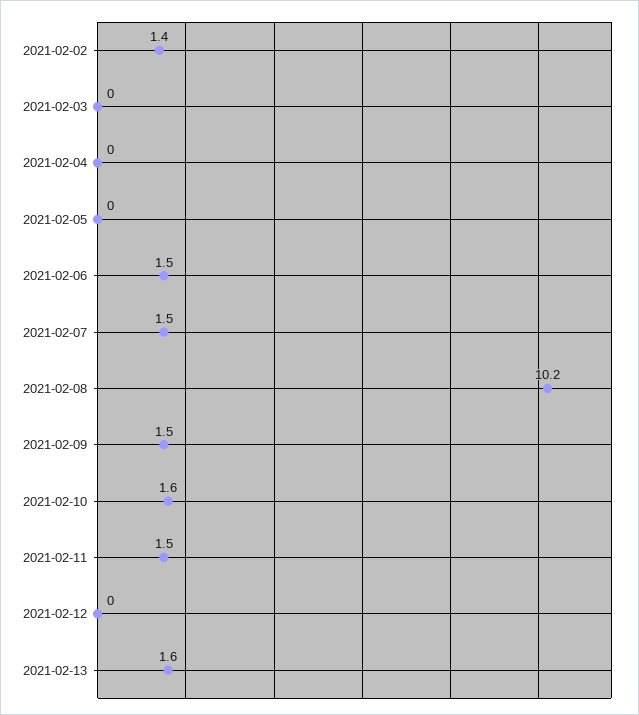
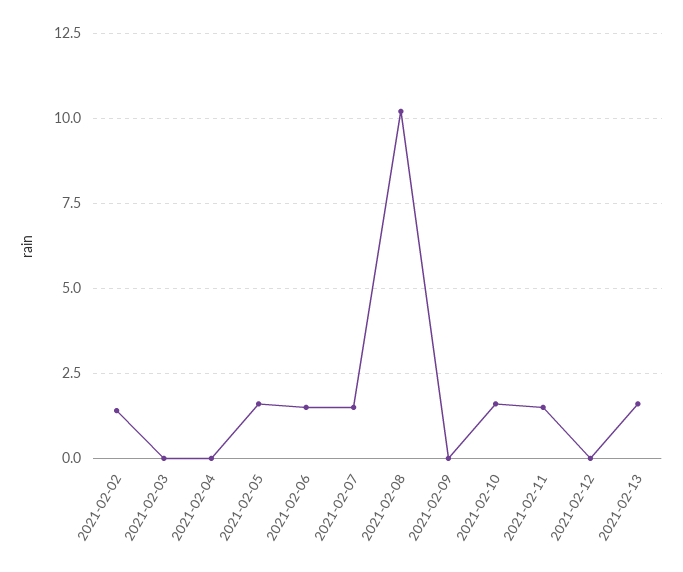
2021-02-05: 0 -> 1.5
2021-02-09: 1.5 -> 0

